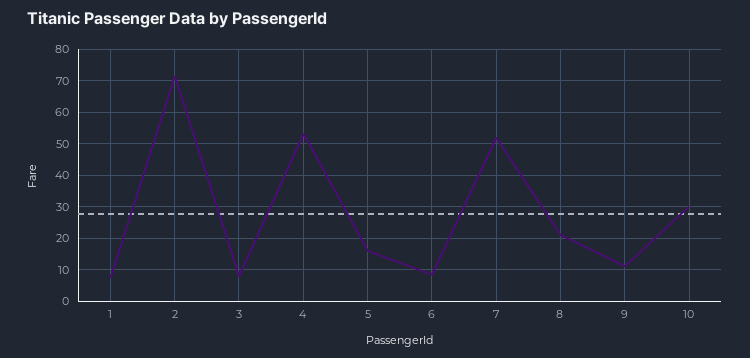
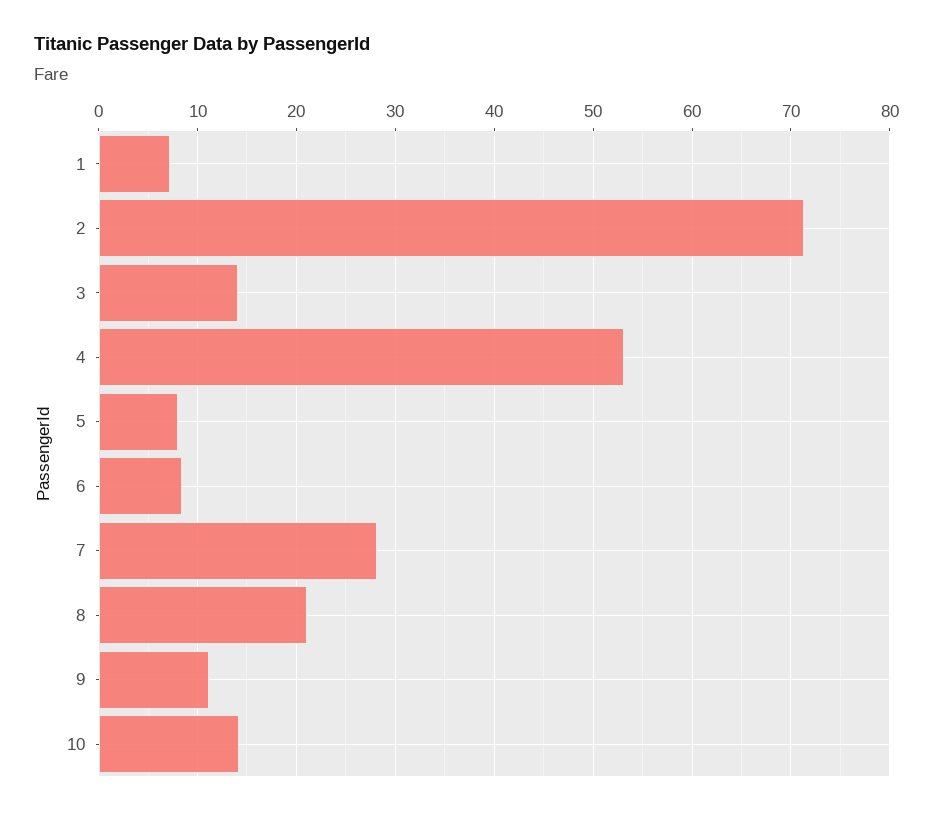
3: 8 -> 14
5: 16 -> 8
7: 52 -> 28
10: 30 -> 14

